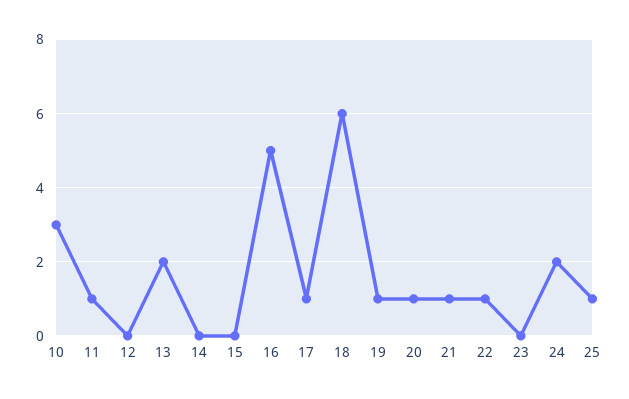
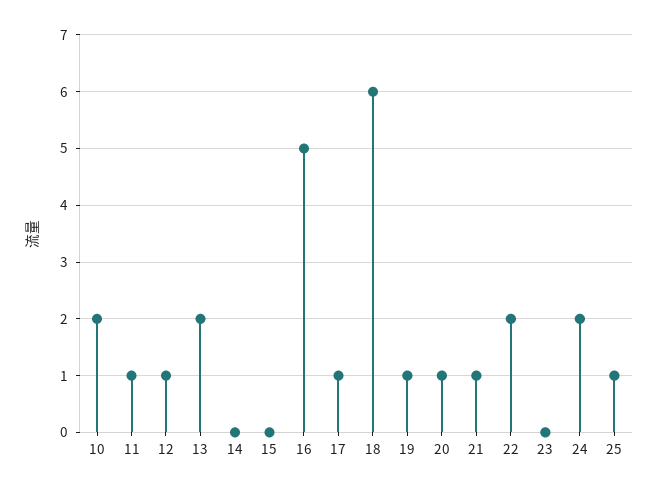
10: 3 -> 2
12: 0 -> 1
22: 1 -> 2

